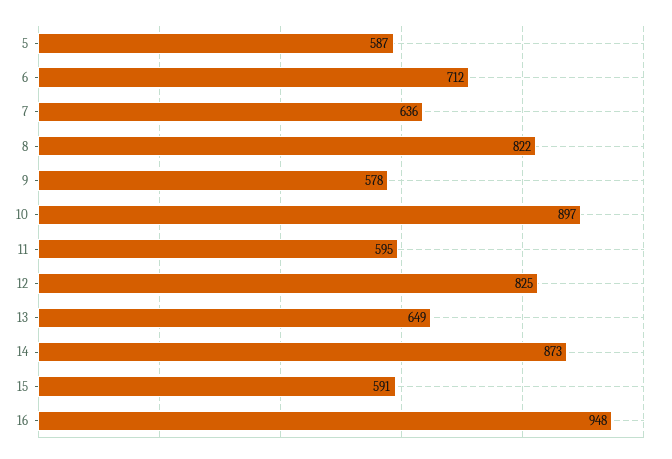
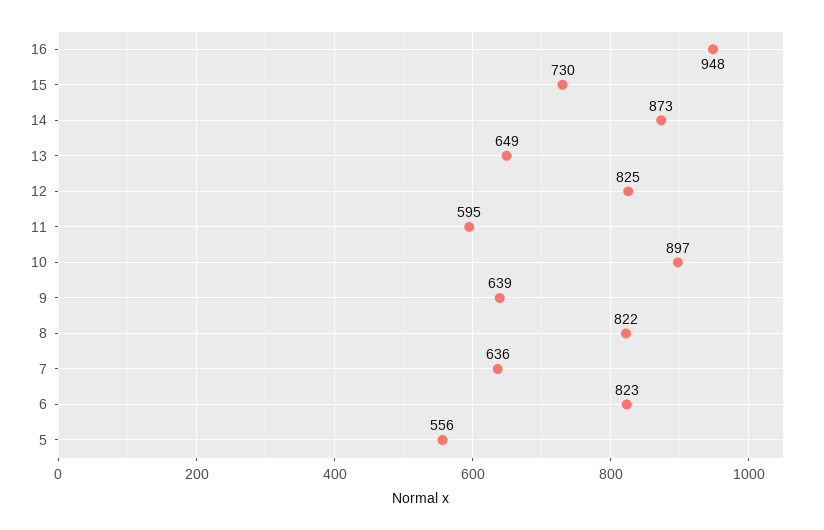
5: 587 -> 556
6: 712 -> 823
9: 578 -> 639
15: 591 -> 730

